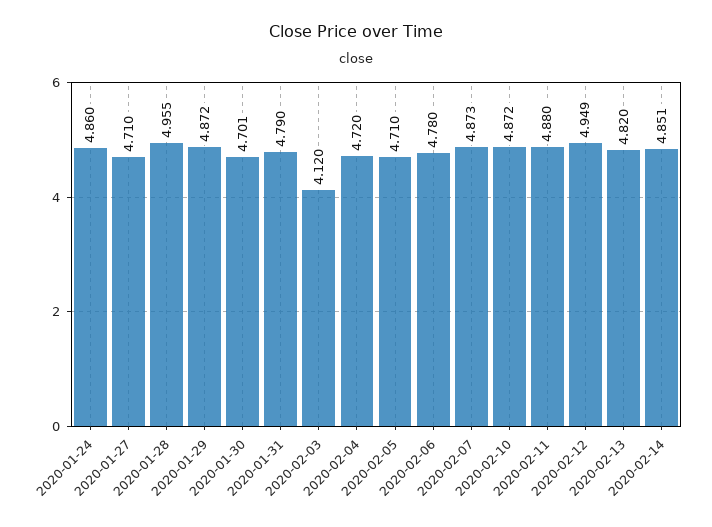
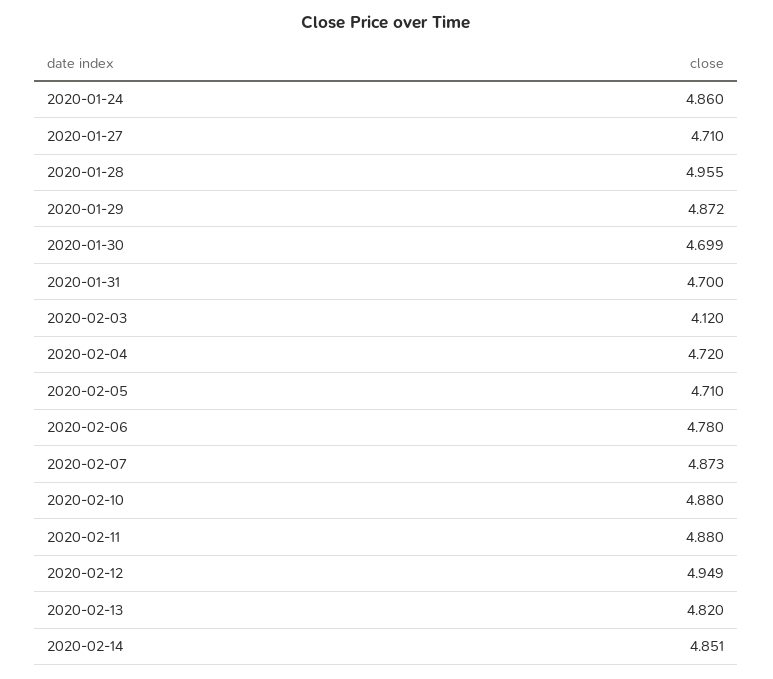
2020-01-30: 4.701 -> 4.699
2020-01-31: 4.79 -> 4.7
2020-02-10: 4.872 -> 4.88

